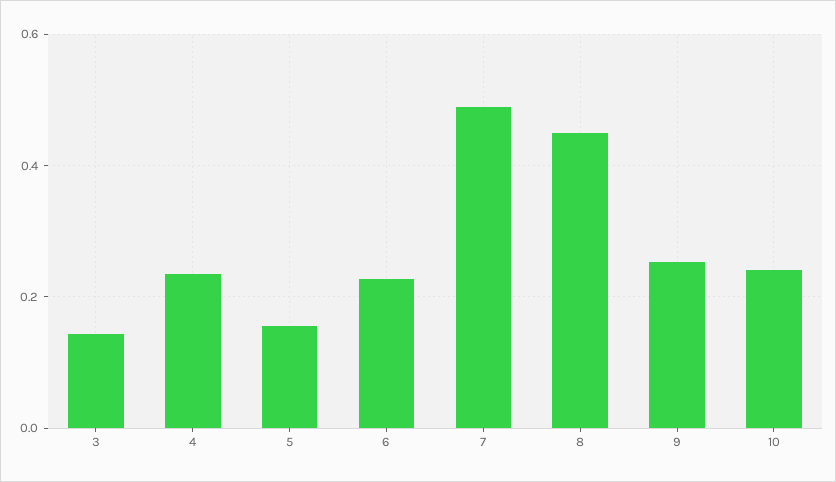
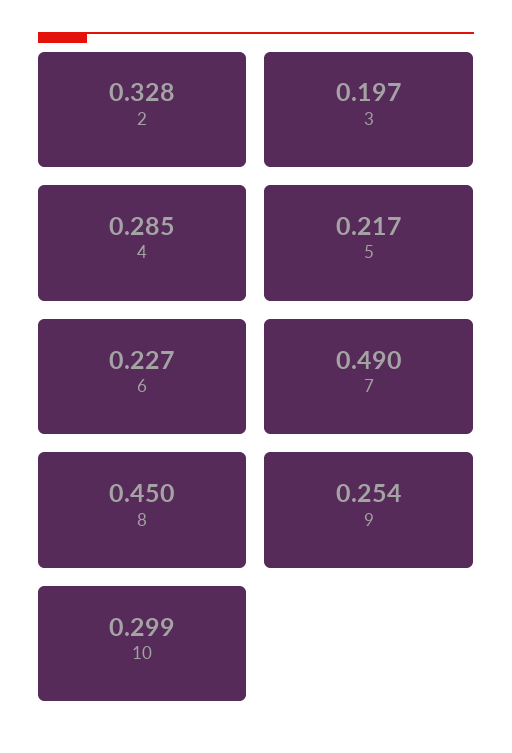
3: 0.14 -> 0.197
4: 0.24 -> 0.285
5: 0.16 -> 0.217
10: 0.24 -> 0.299
2: none -> 0.328

